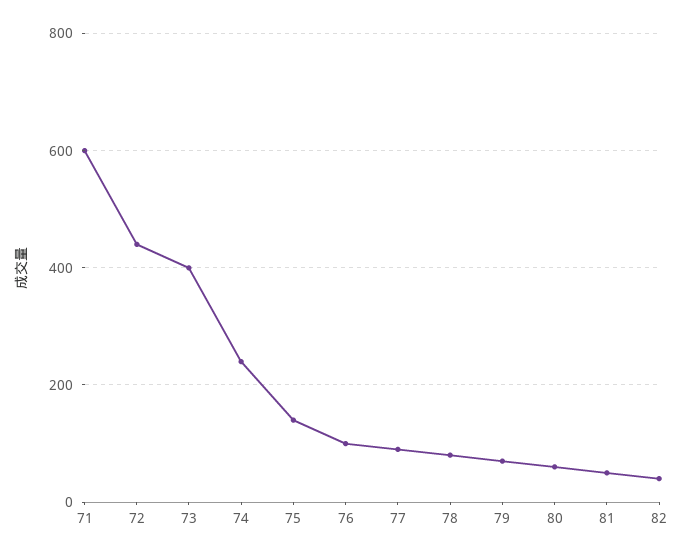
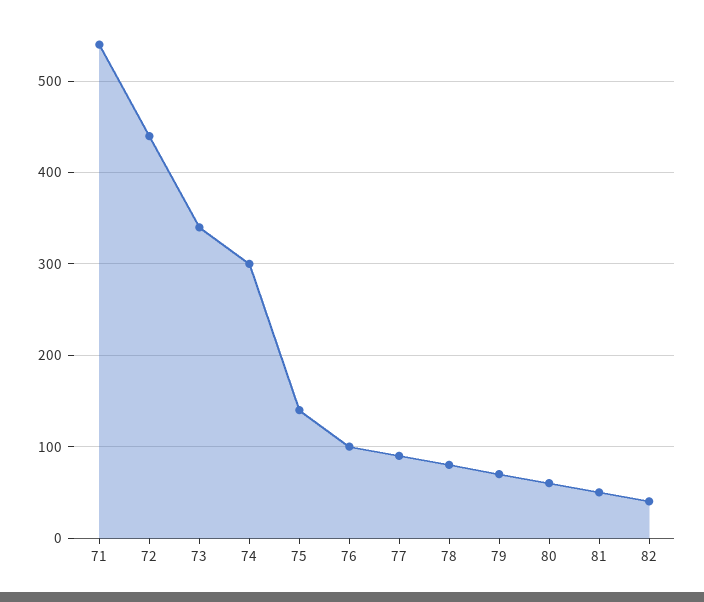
71: 600 -> 540
73: 400 -> 340
74: 240 -> 300

